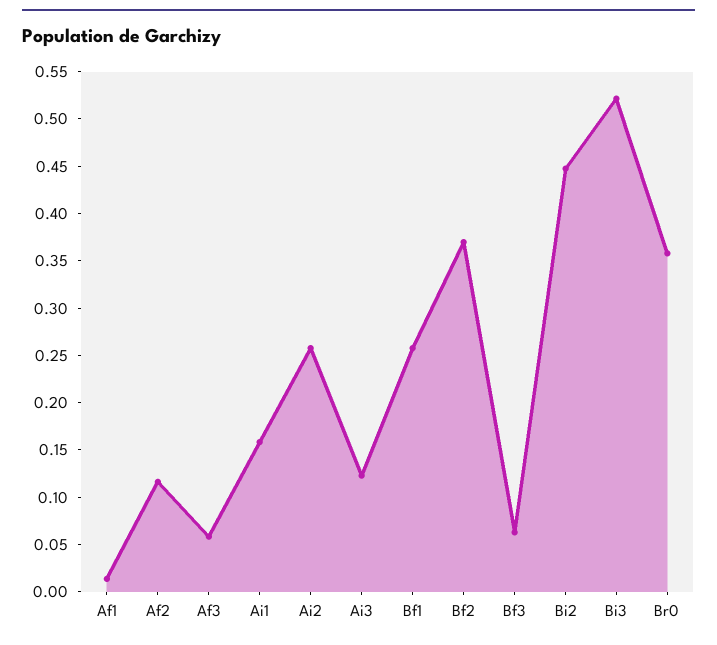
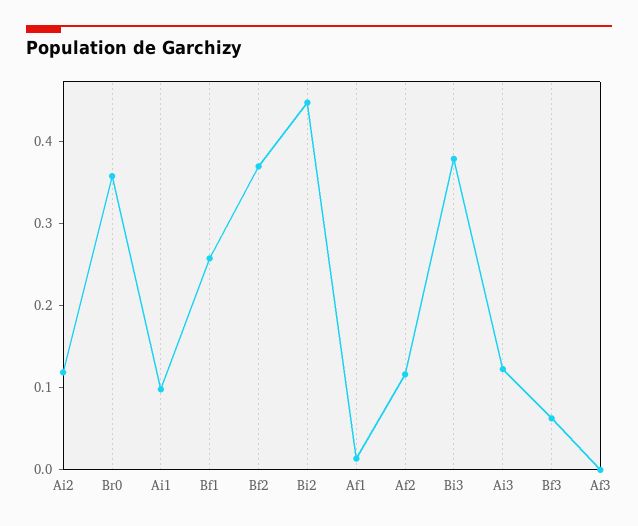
Af3: 0.06 -> 0
Ai1: 0.16 -> 0.1
Ai2: 0.26 -> 0.12
Bi3: 0.52 -> 0.38

